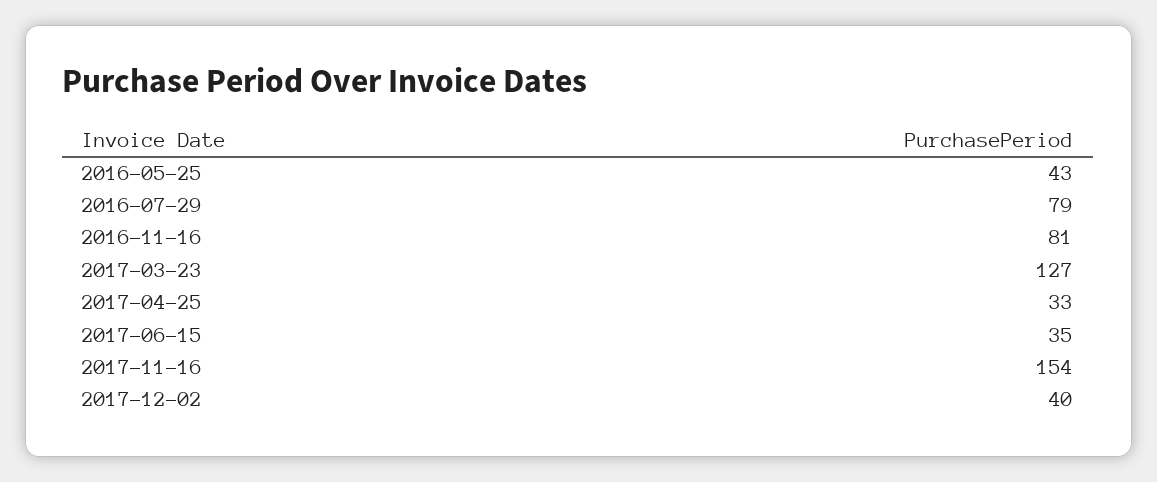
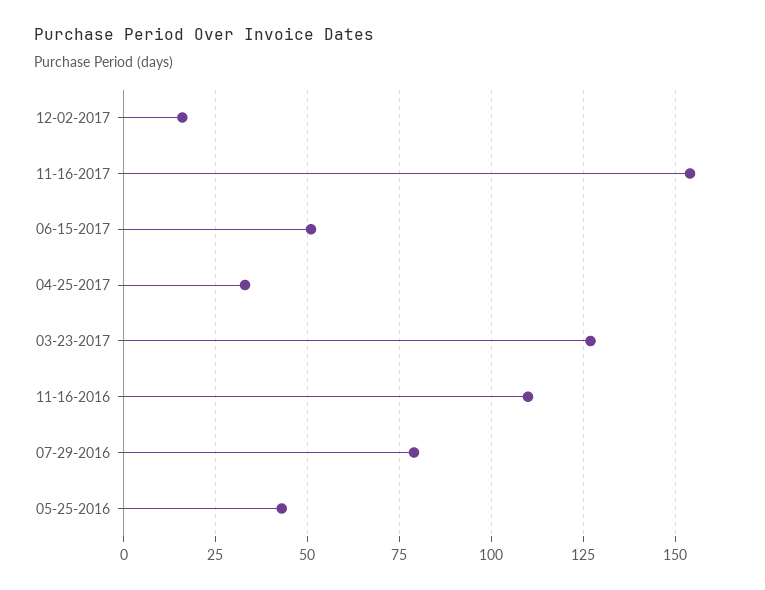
2016-11-16: 81 -> 110
2017-06-15: 35 -> 50
2017-12-02: 40 -> 15

